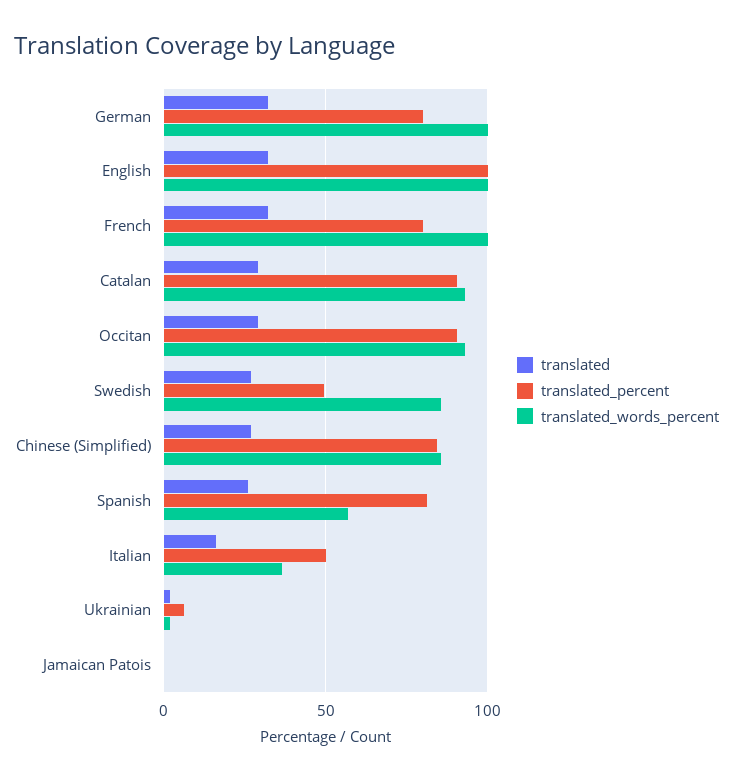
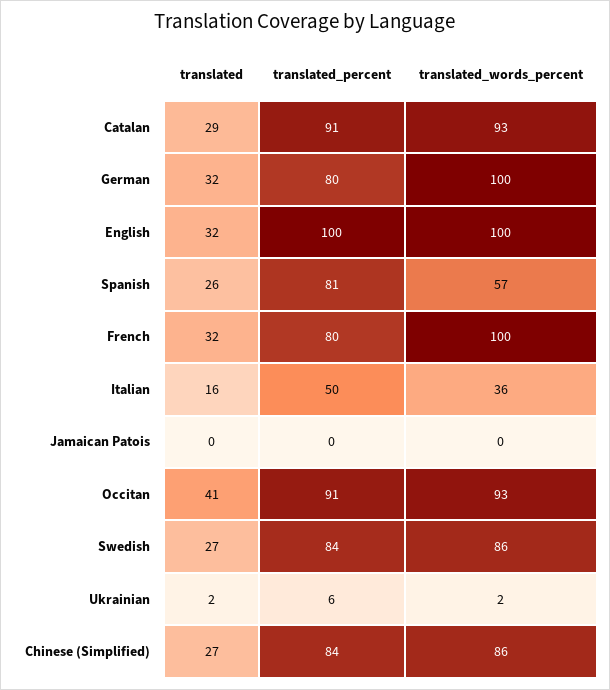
translated, Occitan: 30 -> 41
translated_percent, Swedish: 50 -> 84

